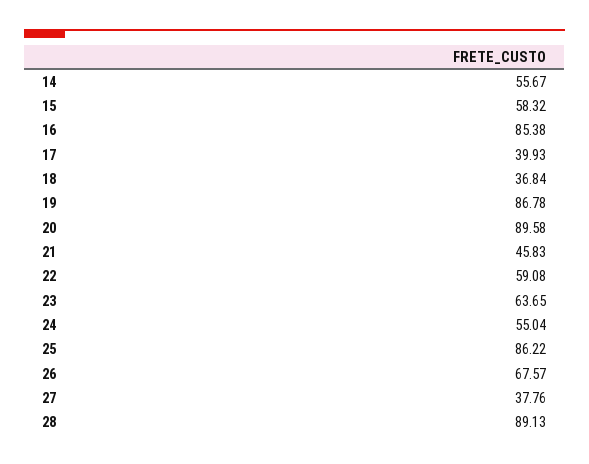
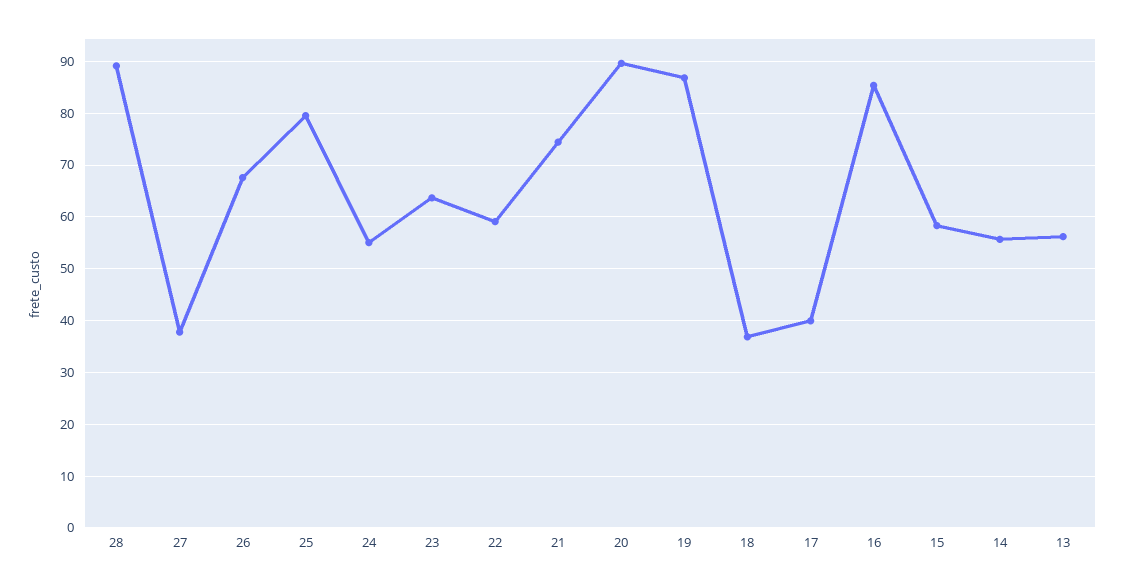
21: 45.83 -> 74
25: 86.22 -> 80
13: none -> 56

